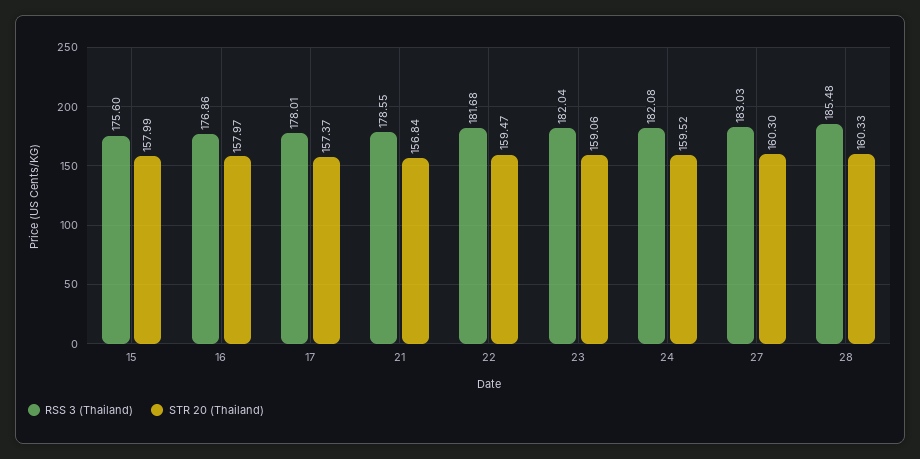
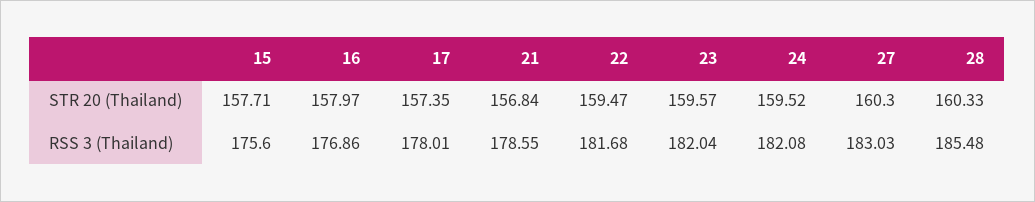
STR 20 (Thailand), 15: 157.99 -> 157.71
STR 20 (Thailand), 17: 157.37 -> 157.35
STR 20 (Thailand), 23: 159.06 -> 159.57

